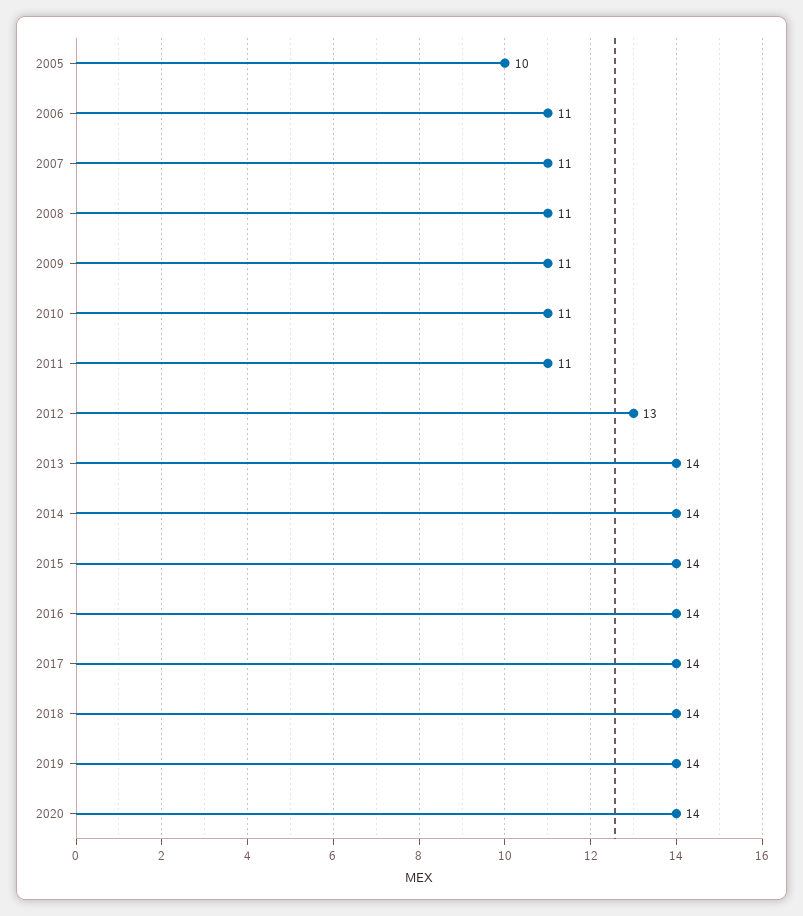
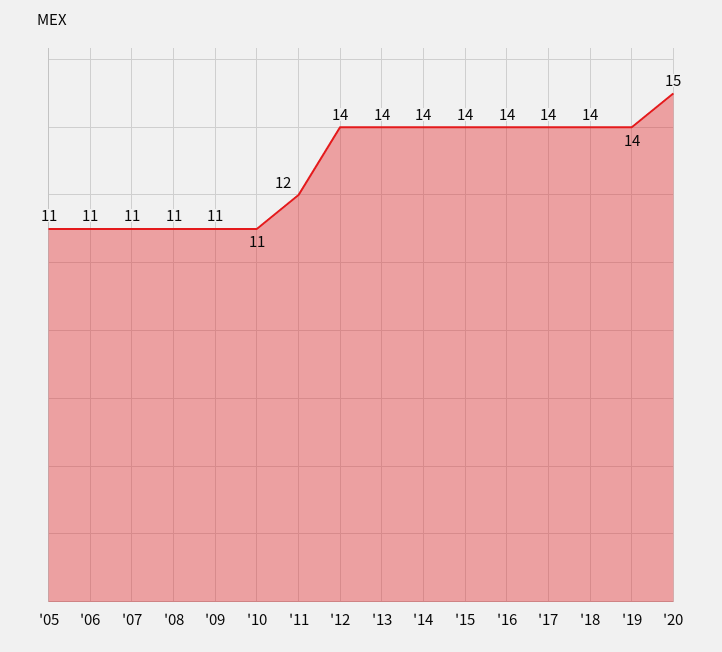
2005: 10 -> 11
2011: 11 -> 12
2012: 13 -> 14
2020: 14 -> 15

